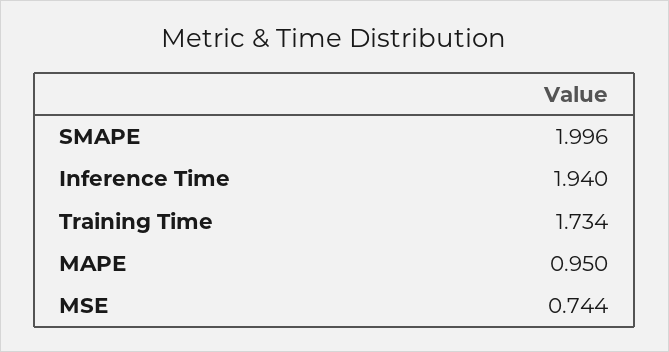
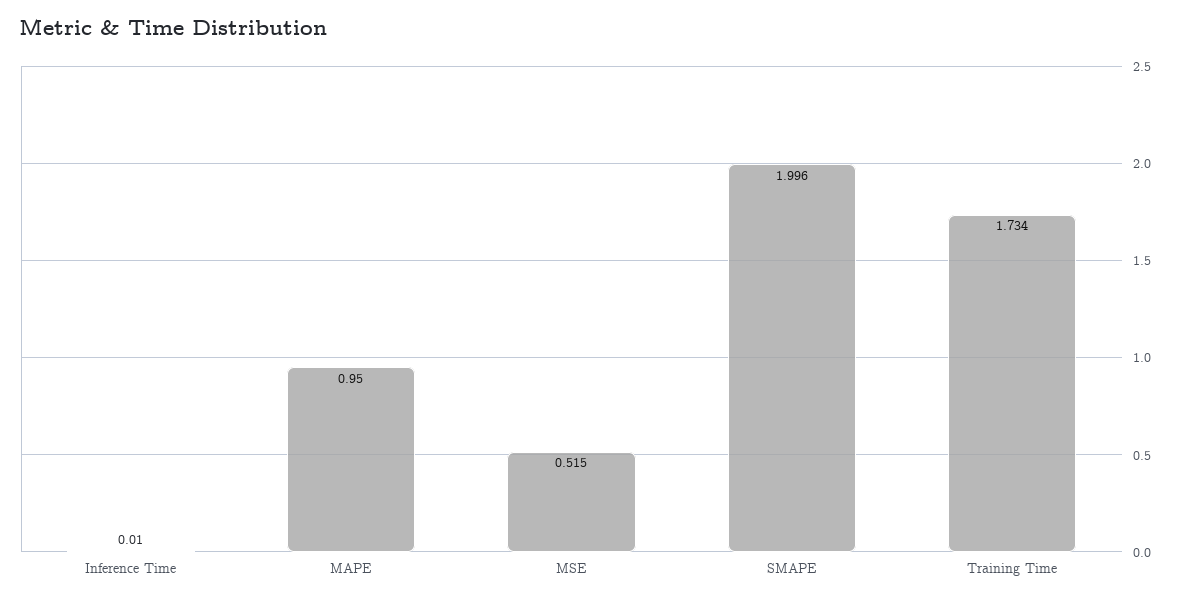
Inference Time: 1.94 -> 0.01
MSE: 0.744 -> 0.515

